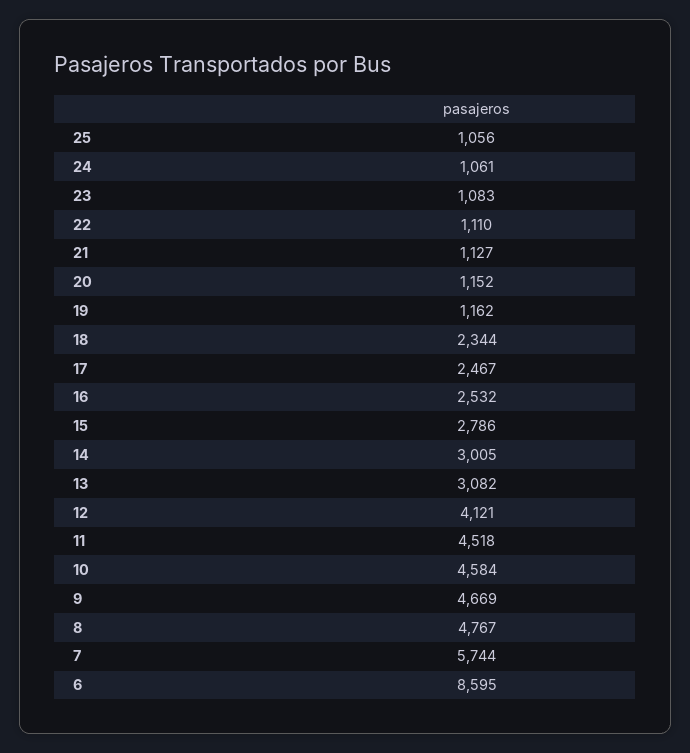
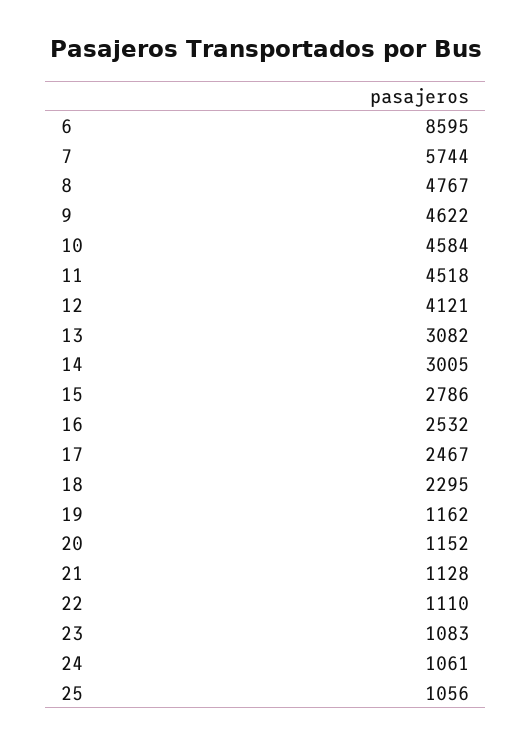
21: 1127 -> 1128
18: 2344 -> 2295
9: 4669 -> 4622

